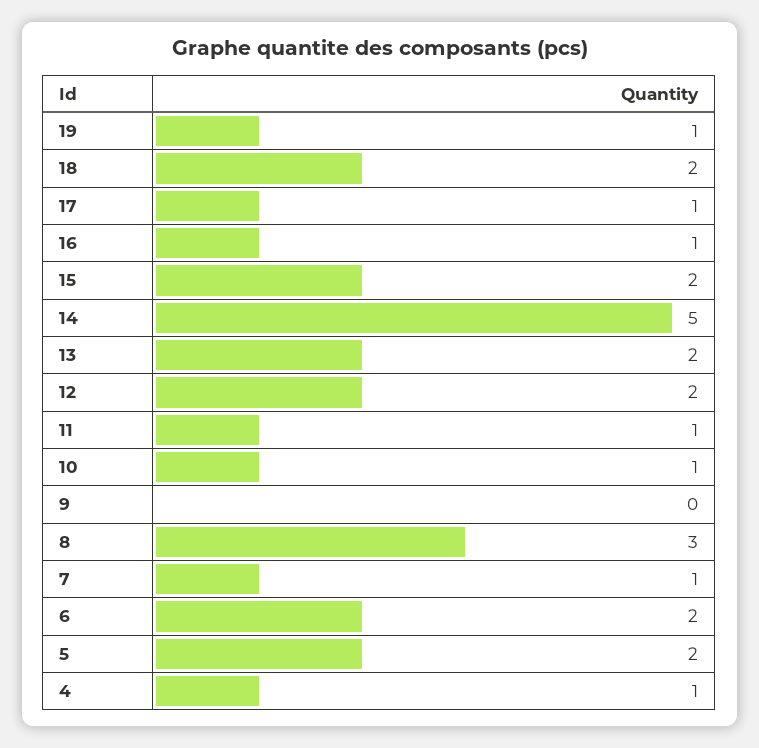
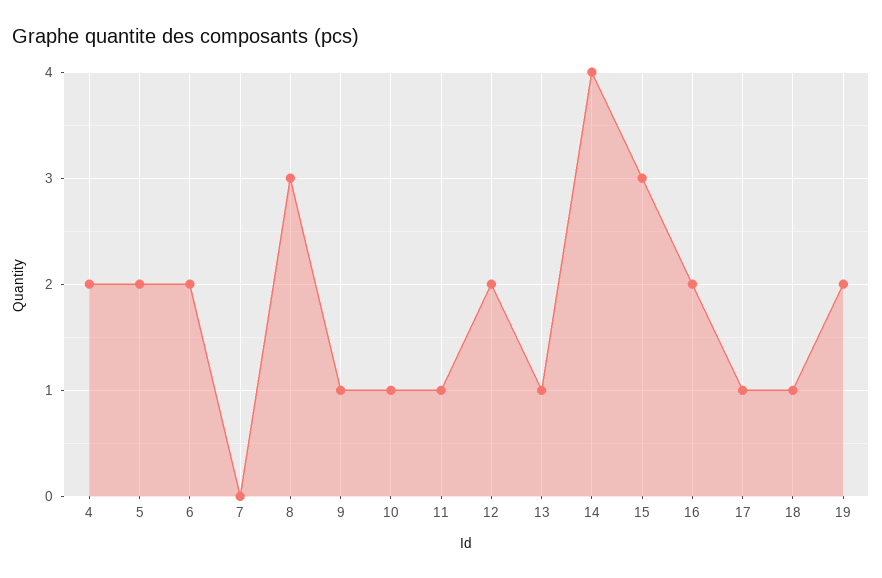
19: 1 -> 2
18: 2 -> 1
16: 1 -> 2
15: 2 -> 3
14: 5 -> 4
13: 2 -> 1
9: 0 -> 1
7: 1 -> 0
4: 1 -> 2

